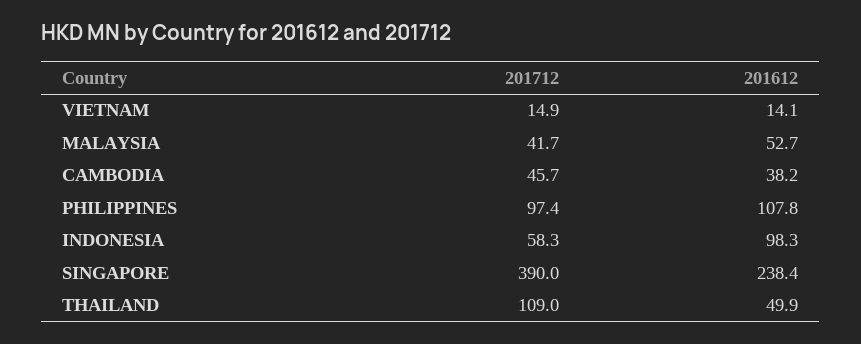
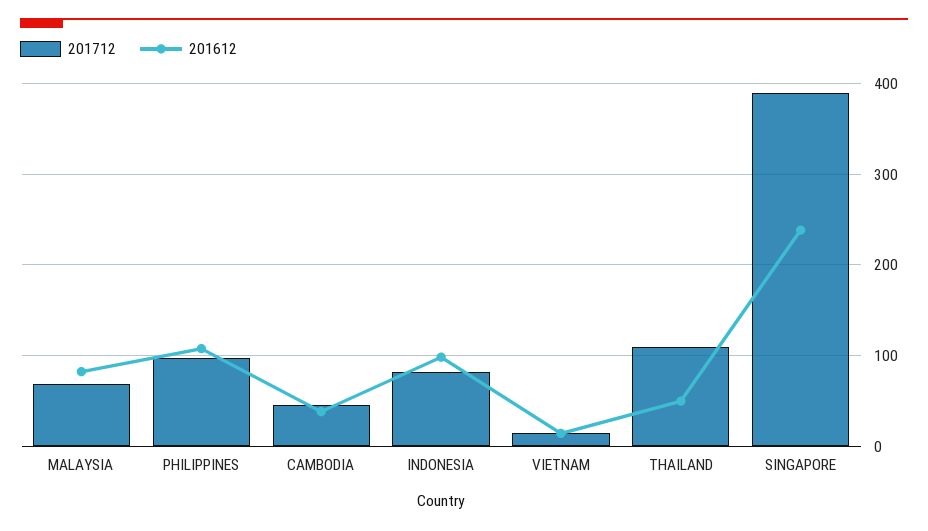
201712, MALAYSIA: 41.7 -> 70
201612, MALAYSIA: 52.7 -> 80
201712, INDONESIA: 58.3 -> 80

